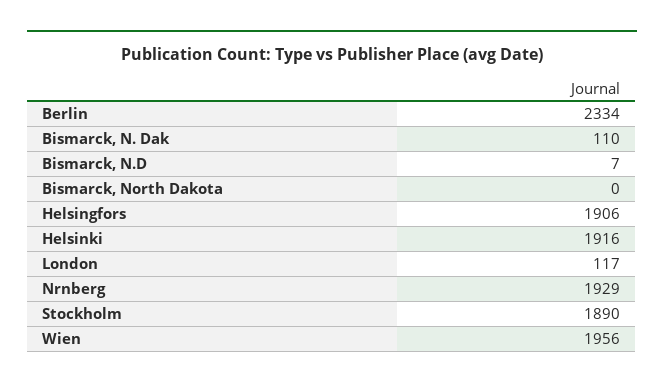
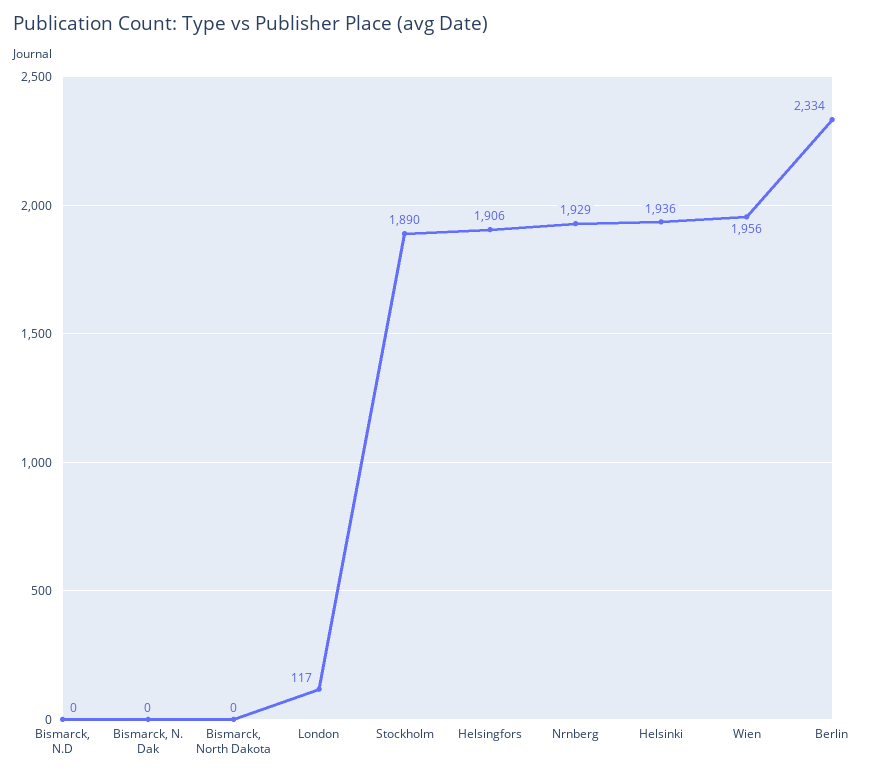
Bismarck, N. Dak: 110 -> 0
Bismarck, N.D: 7 -> 0
Helsinki: 1916 -> 1936

